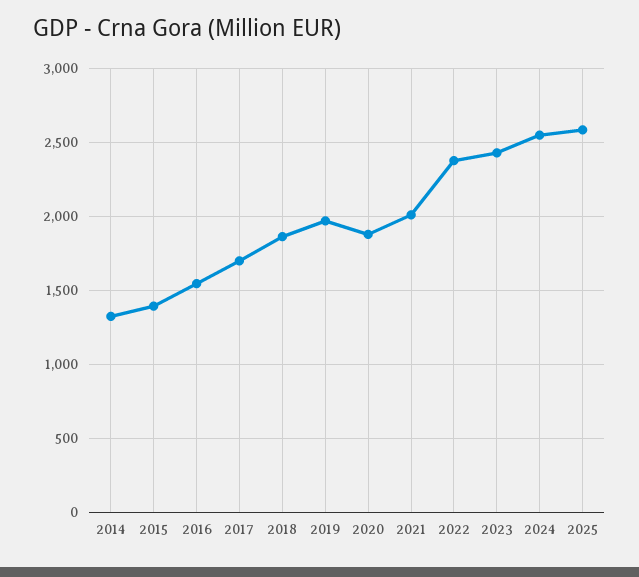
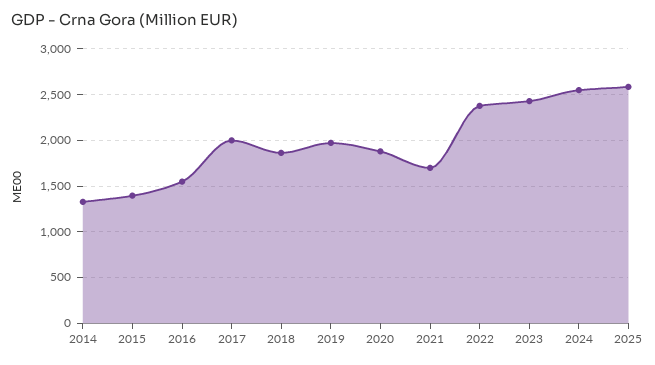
2017: 1700 -> 2000
2021: 2000 -> 1700

